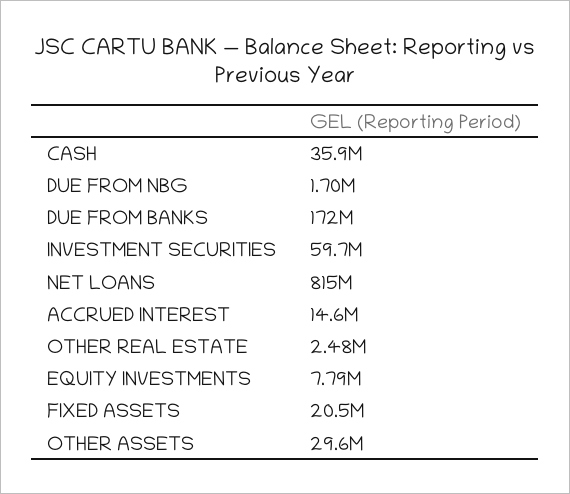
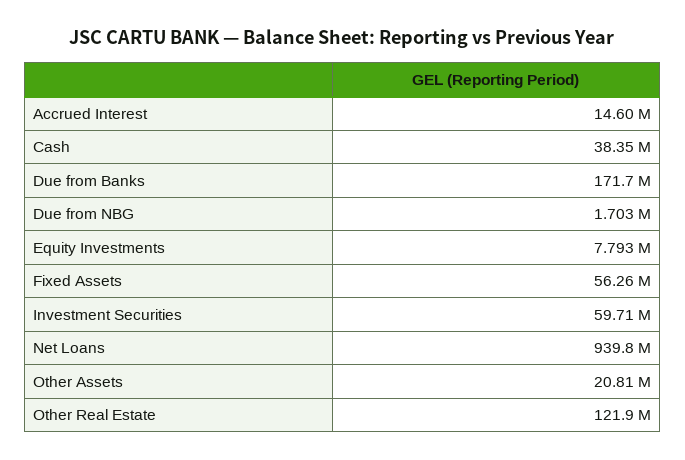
CASH: 35900000 -> 38350000
NET LOANS: 815000000 -> 939800000
OTHER REAL ESTATE: 2480000 -> 121900000
FIXED ASSETS: 20500000 -> 56260000
OTHER ASSETS: 29600000 -> 20810000

